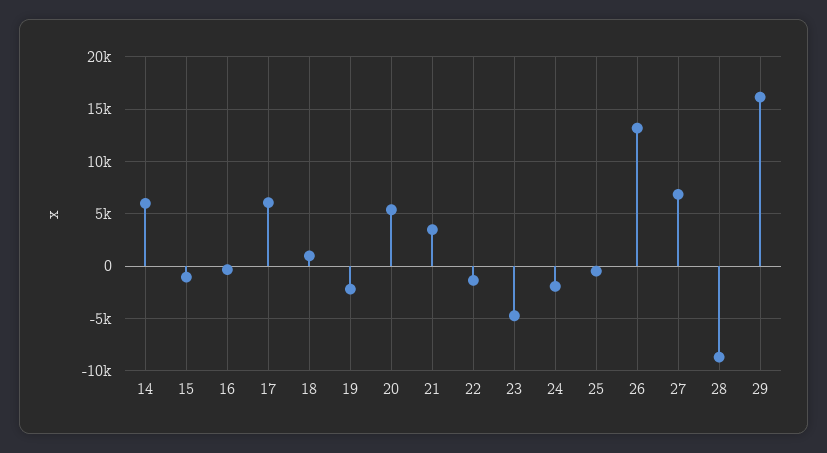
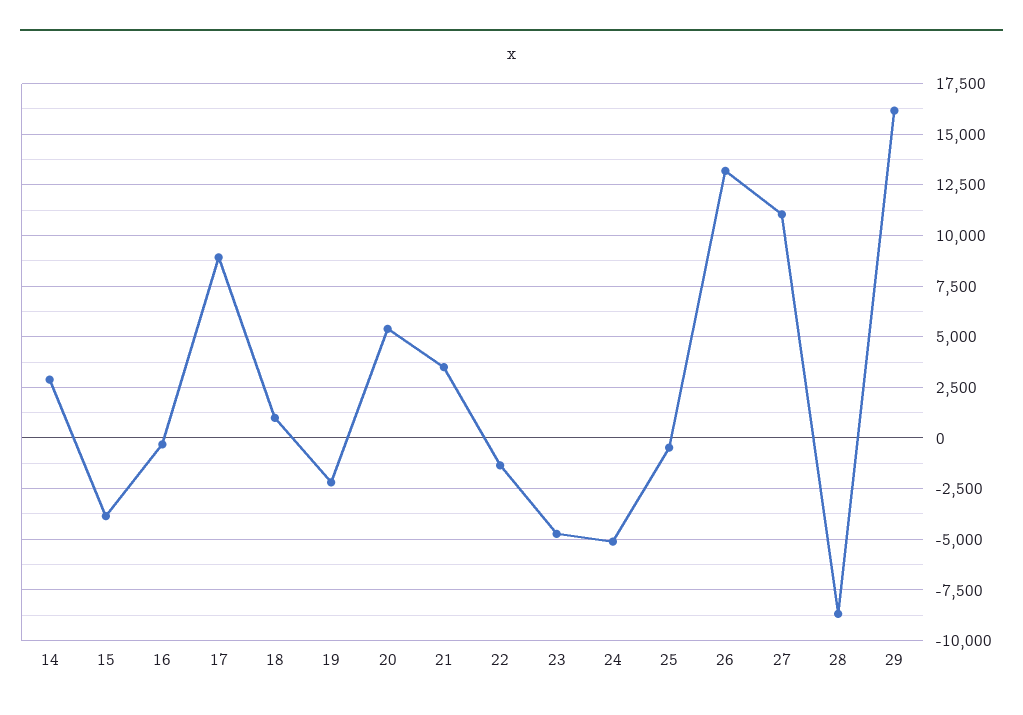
14: 6000 -> 3000
15: -1000 -> -4000
17: 6000 -> 9000
24: -2000 -> -5000
27: 7000 -> 11000

